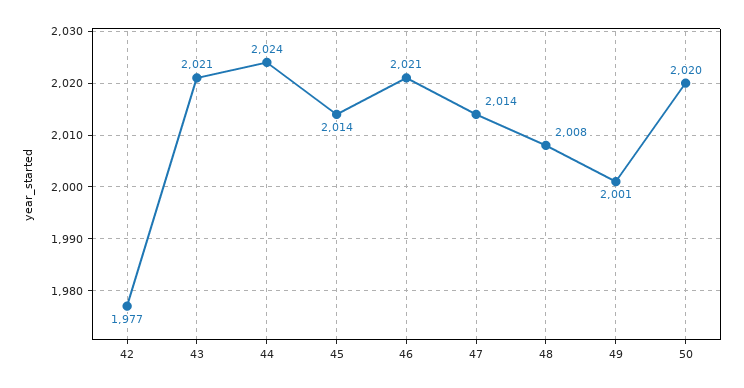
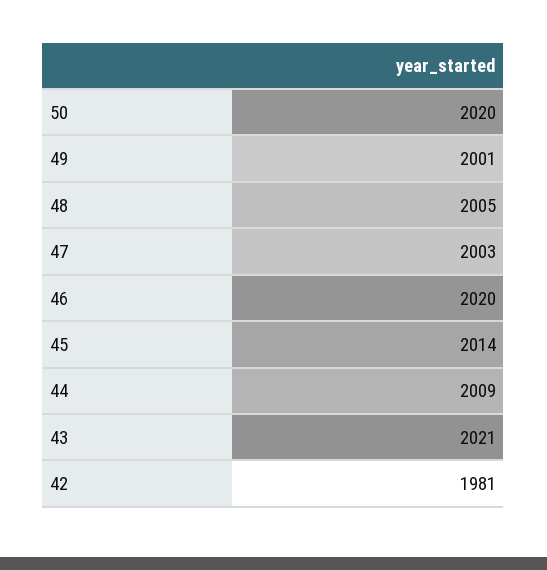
42: 1977 -> 1981
44: 2024 -> 2009
46: 2021 -> 2020
47: 2014 -> 2003
48: 2008 -> 2005

